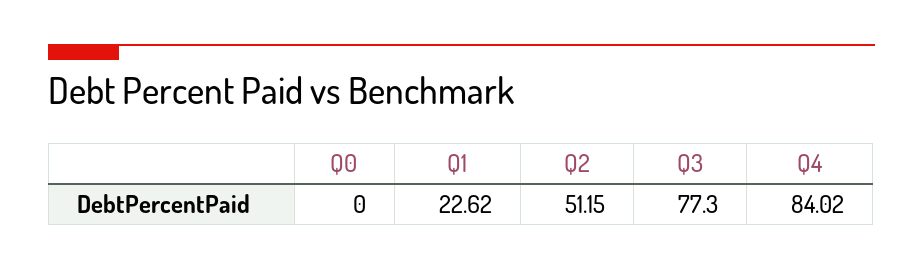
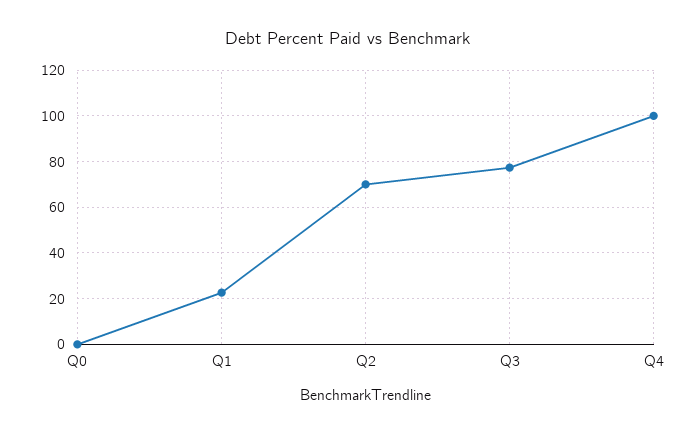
Q2: 51.15 -> 70
Q4: 84.02 -> 100

